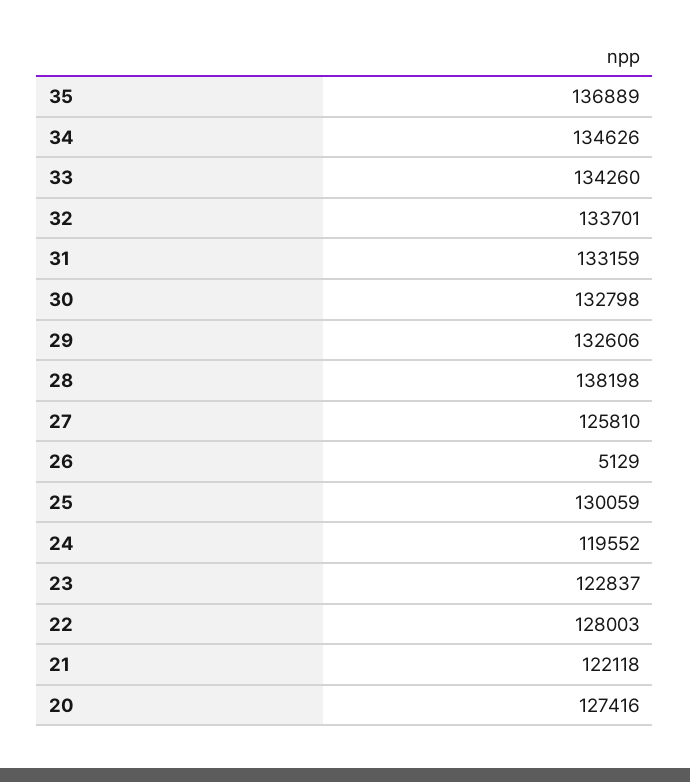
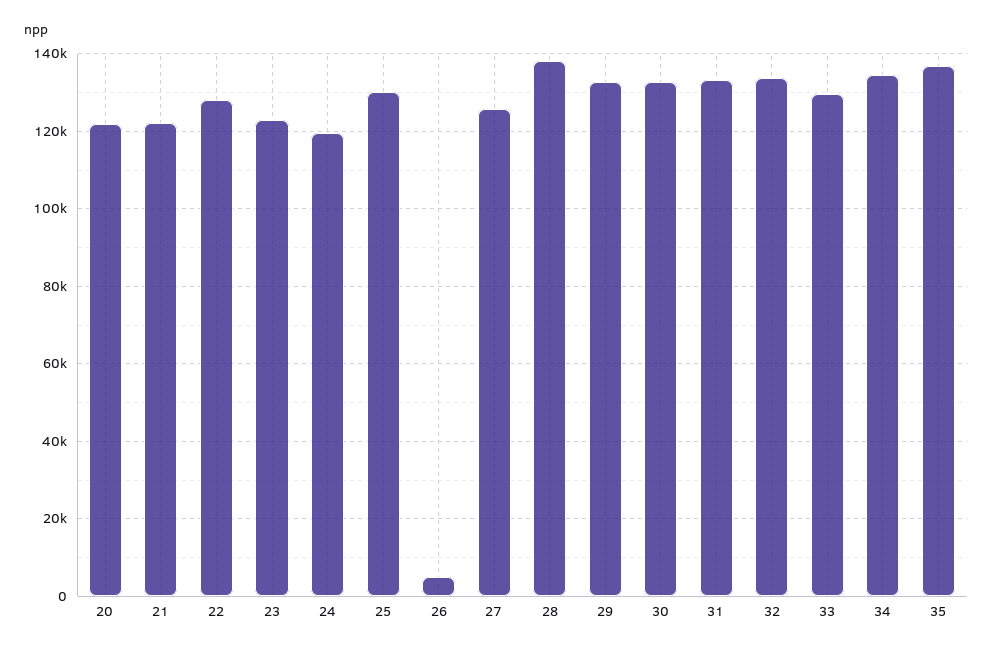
33: 134260 -> 130000
20: 127416 -> 122000

